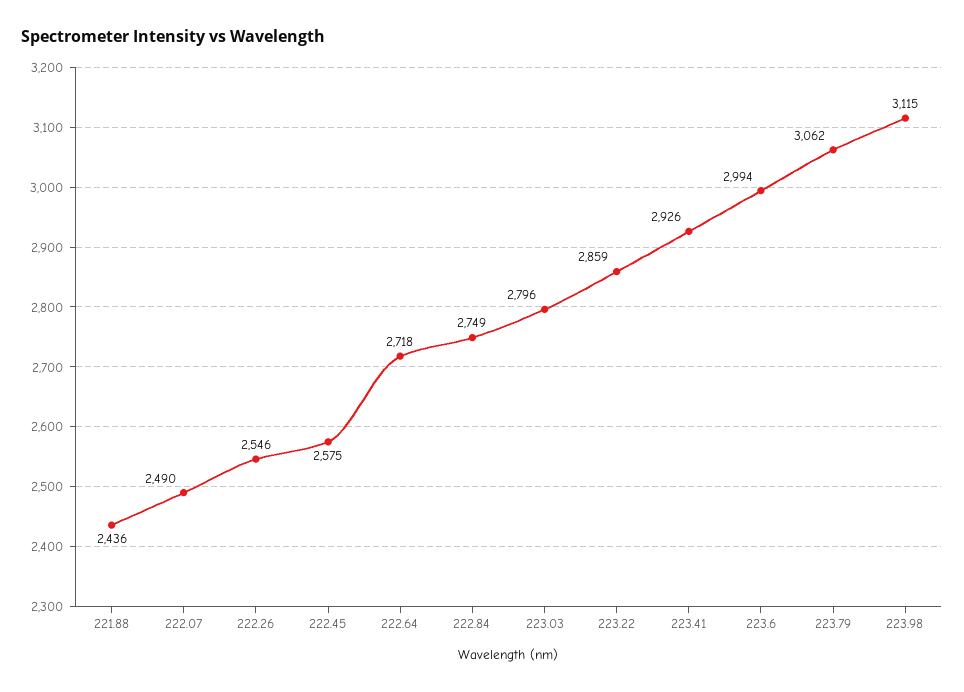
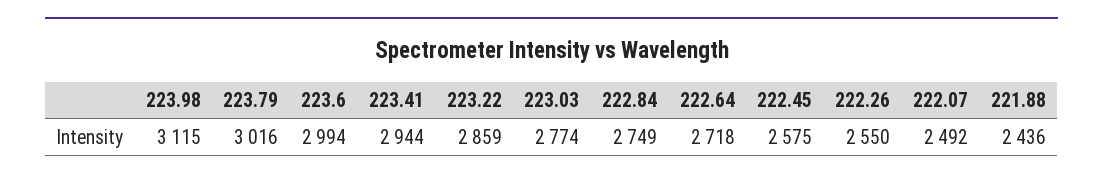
222.07: 2490 -> 2492
222.26: 2546 -> 2550
223.03: 2796 -> 2774
223.41: 2926 -> 2944
223.79: 3062 -> 3016

